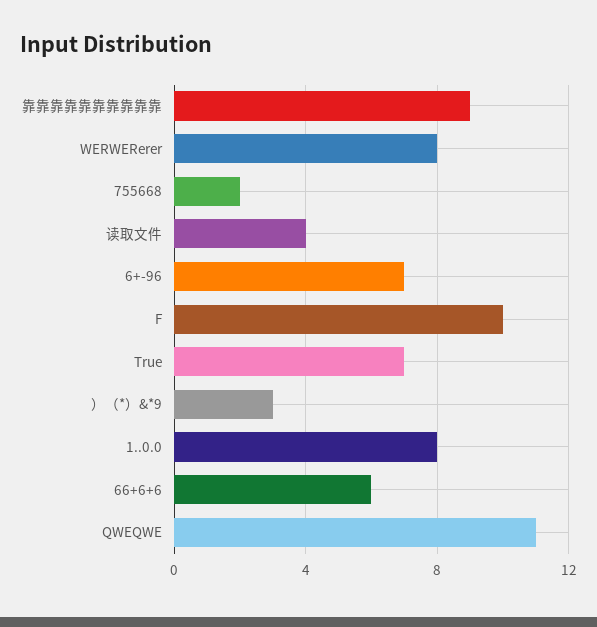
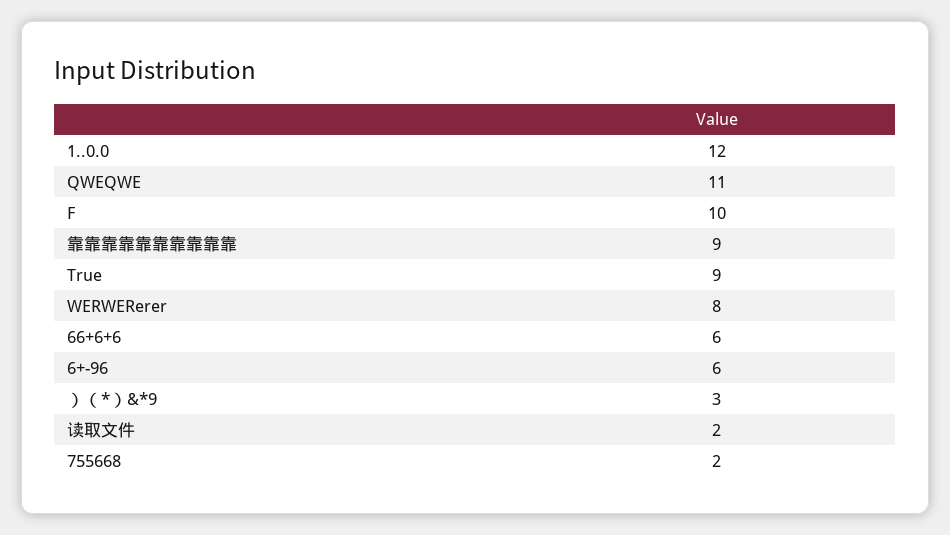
读取文件: 4 -> 2
6+-96: 7 -> 6
True: 7 -> 9
1..0.0: 8 -> 12

